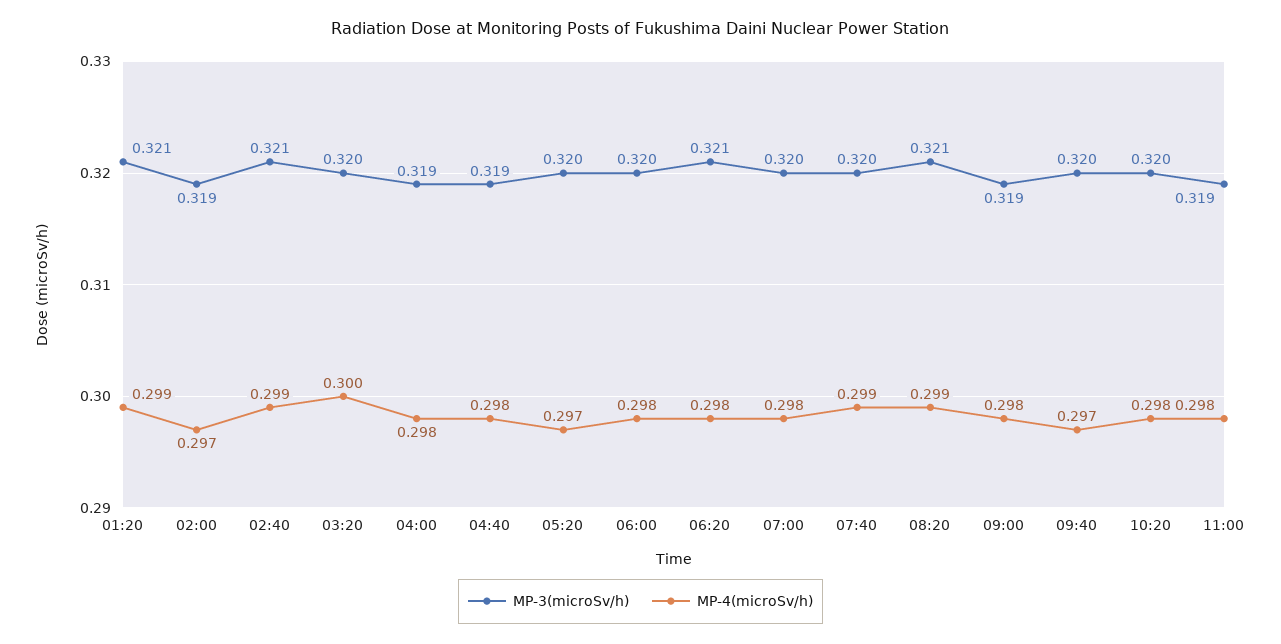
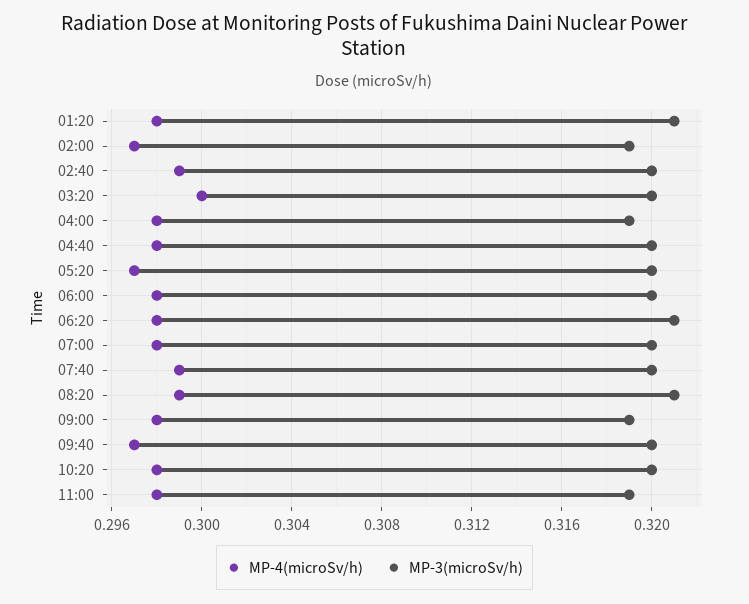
MP-4(microSv/h), 01:20: 0.299 -> 0.298
MP-3(microSv/h), 02:40: 0.321 -> 0.32
MP-3(microSv/h), 04:40: 0.319 -> 0.32

